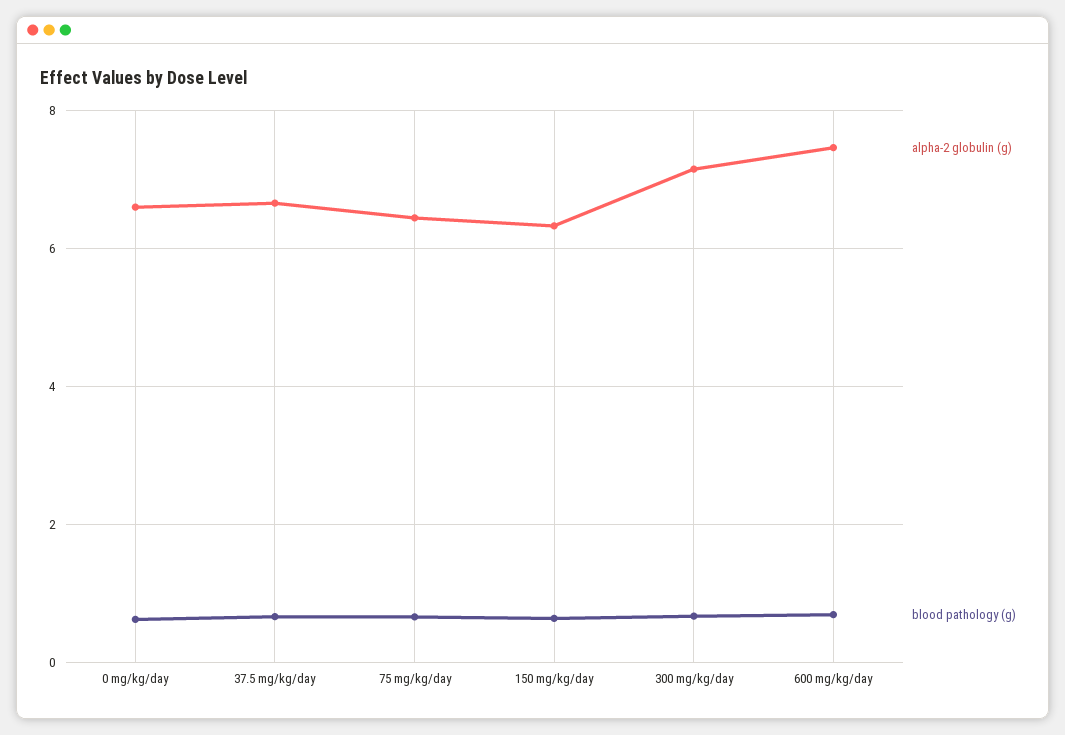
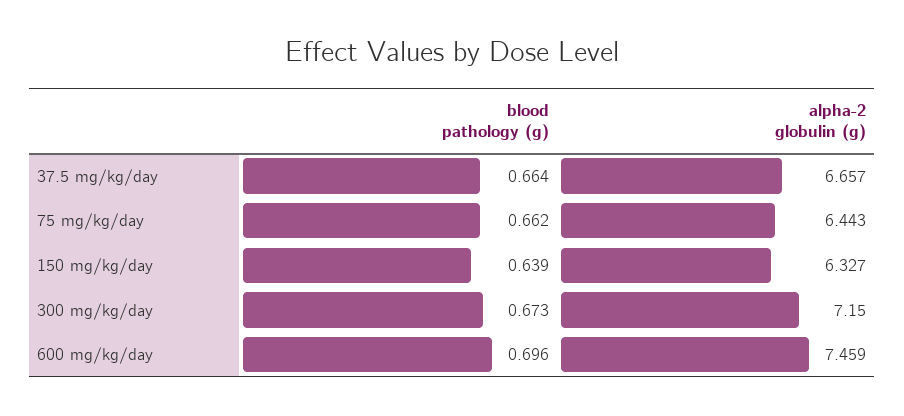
alpha-2 globulin (g), 0 mg/kg/day: 6.6 -> none
blood pathology (g), 0 mg/kg/day: 0.6 -> none

